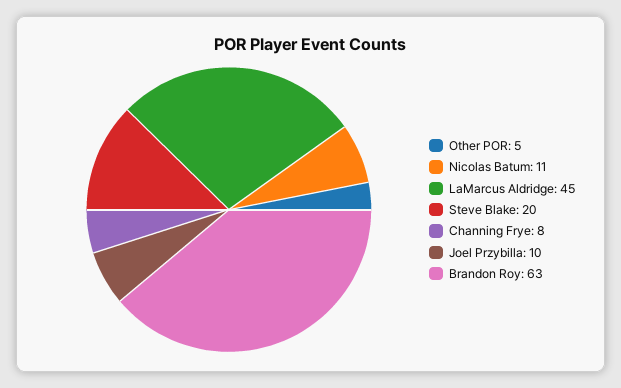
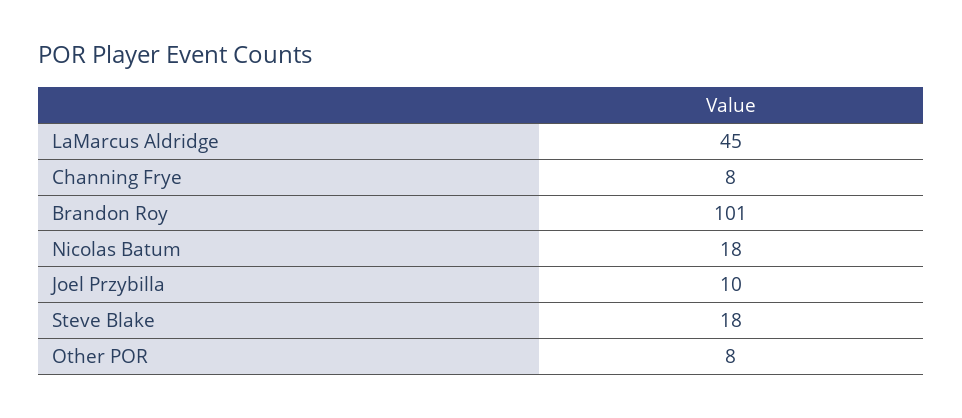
Other POR: 5 -> 8
Nicolas Batum: 11 -> 18
Steve Blake: 20 -> 18
Brandon Roy: 63 -> 101

